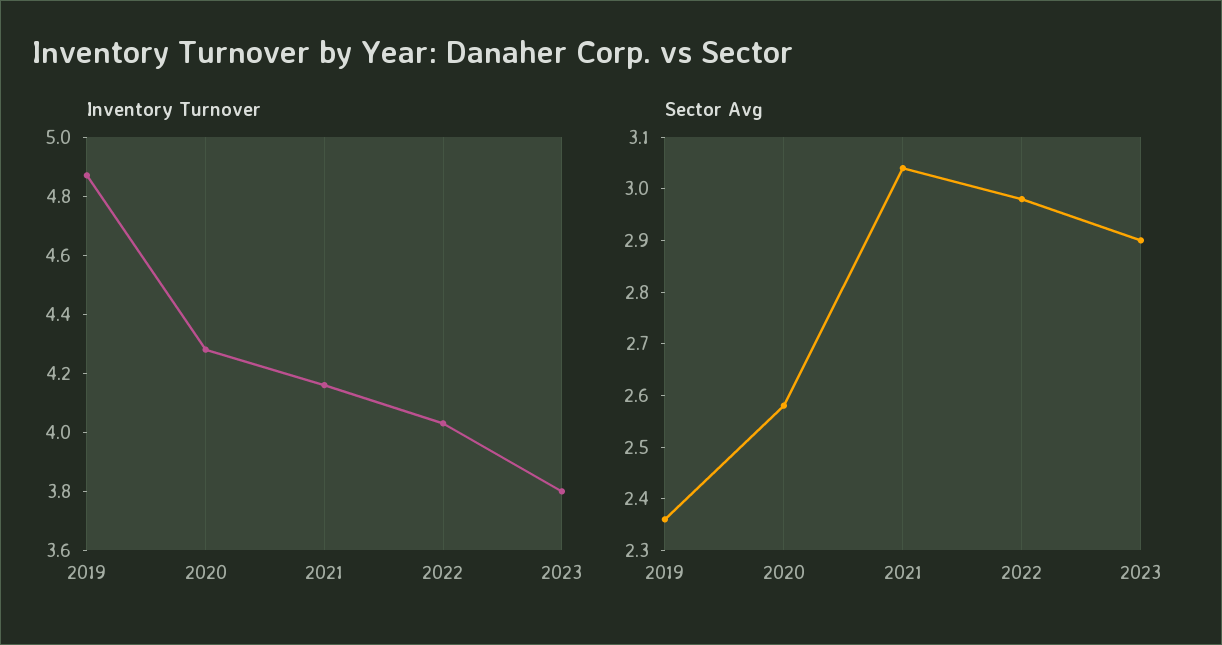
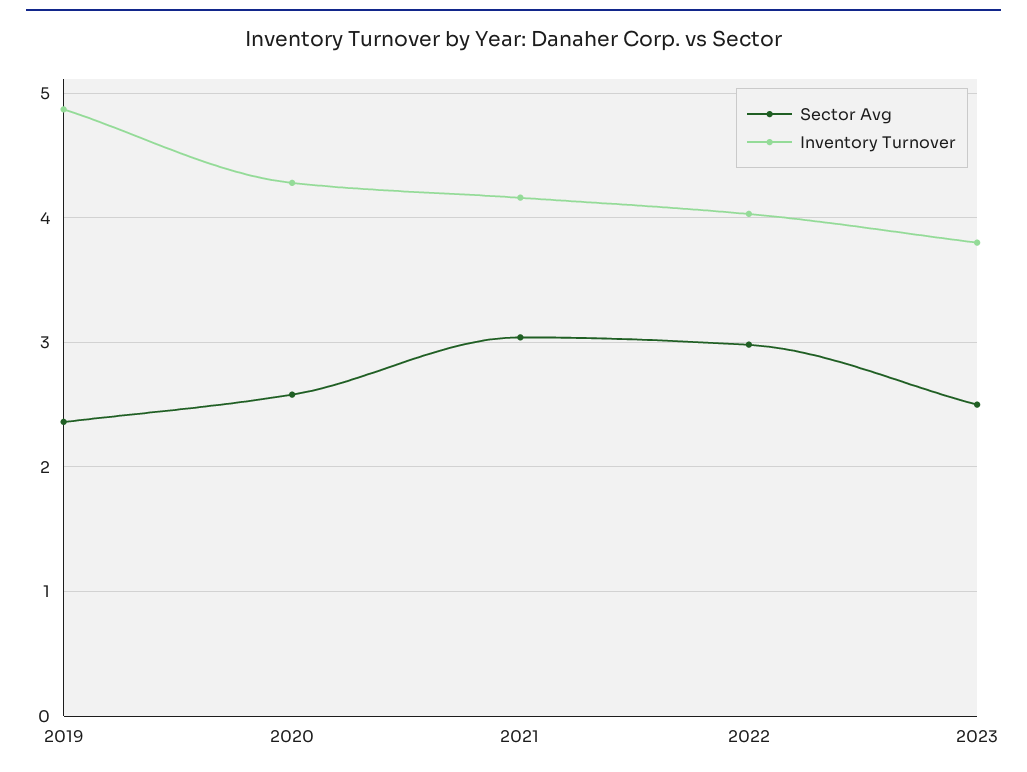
Sector Avg, 2023: 2.9 -> 2.5

